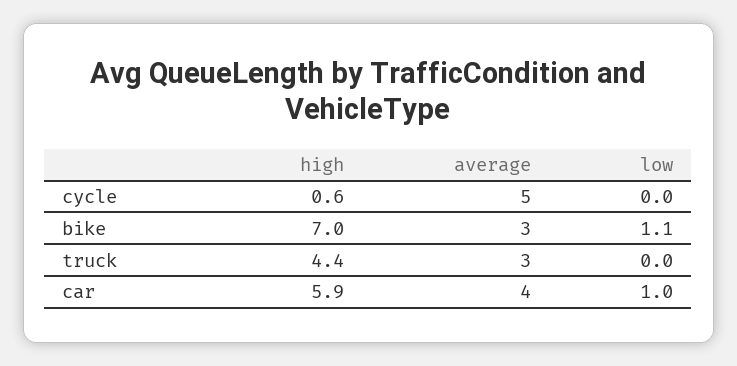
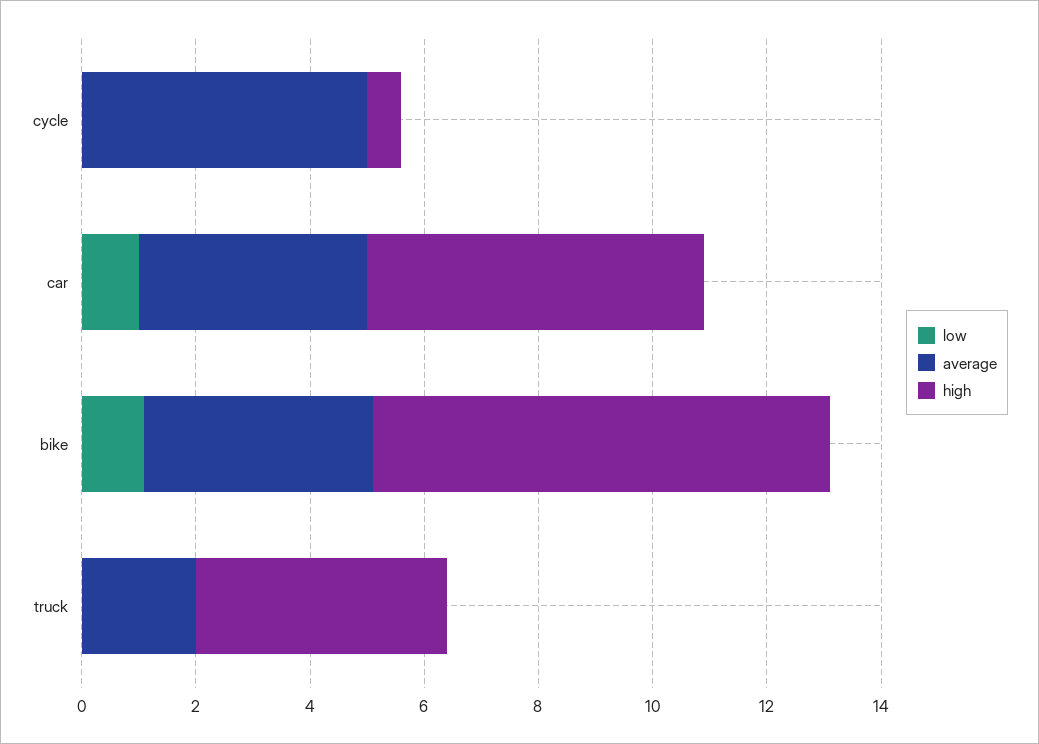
high, bike: 7 -> 8
average, bike: 3 -> 4
average, truck: 3 -> 2

